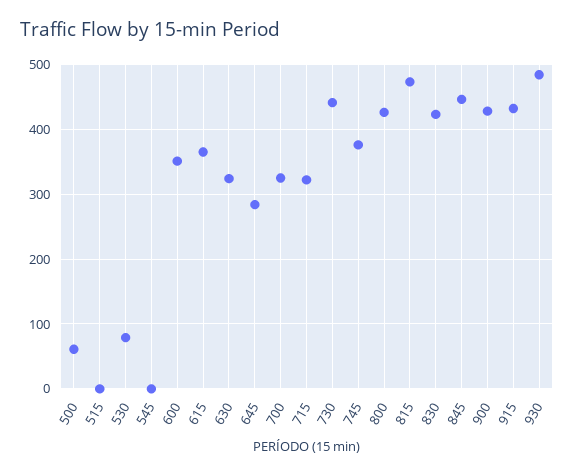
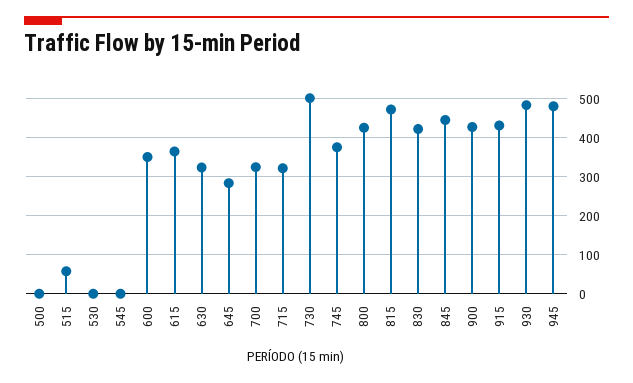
500: 60 -> 0
515: 0 -> 60
530: 80 -> 0
730: 440 -> 500
945: none -> 480

